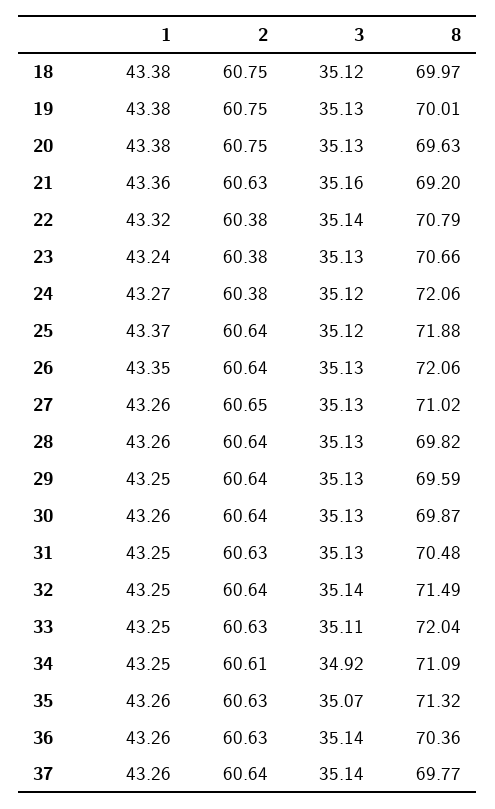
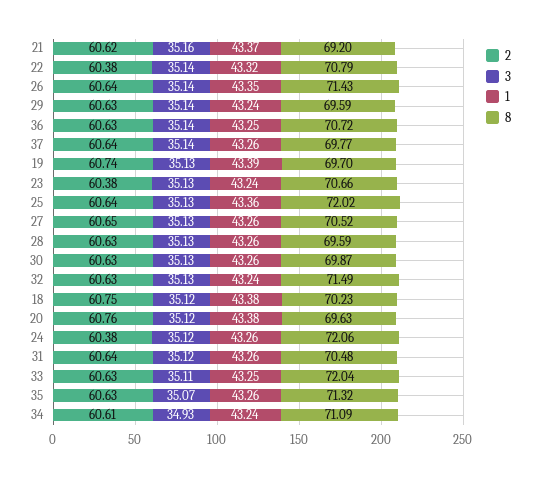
8, 18: 69.97 -> 70.23
1, 19: 43.38 -> 43.39
2, 19: 60.75 -> 60.74
8, 19: 70.01 -> 69.7
2, 20: 60.75 -> 60.76
3, 20: 35.13 -> 35.12
1, 21: 43.36 -> 43.37
2, 21: 60.63 -> 60.62
1, 24: 43.27 -> 43.26
1, 25: 43.37 -> 43.36
3, 25: 35.12 -> 35.13
8, 25: 71.88 -> 72.02
3, 26: 35.13 -> 35.14
8, 26: 72.06 -> 71.43
8, 27: 71.02 -> 70.52
2, 28: 60.64 -> 60.63
8, 28: 69.82 -> 69.59
1, 29: 43.25 -> 43.24
2, 29: 60.64 -> 60.63
3, 29: 35.13 -> 35.14
2, 30: 60.64 -> 60.63
1, 31: 43.25 -> 43.26
2, 31: 60.63 -> 60.64
3, 31: 35.13 -> 35.12
1, 32: 43.25 -> 43.24
2, 32: 60.64 -> 60.63
3, 32: 35.14 -> 35.13
1, 34: 43.25 -> 43.24
3, 34: 34.92 -> 34.93
1, 36: 43.26 -> 43.25
8, 36: 70.36 -> 70.72

